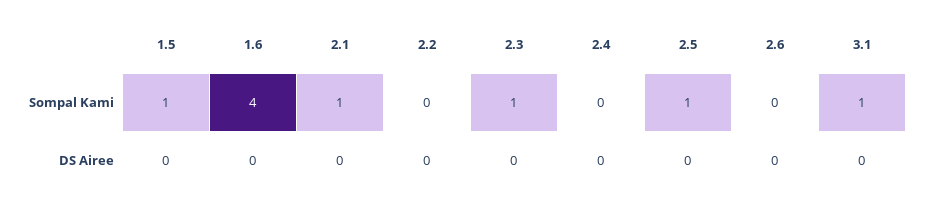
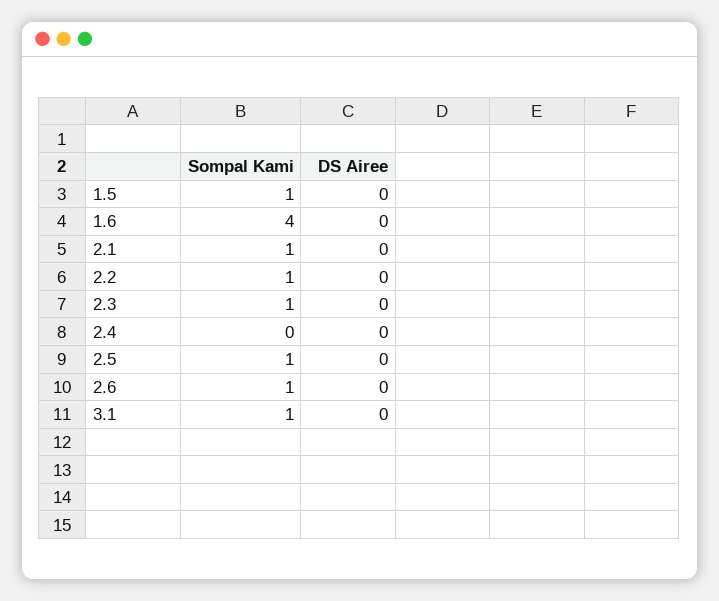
2.2, Sompal Kami: 0 -> 1
2.6, Sompal Kami: 0 -> 1

